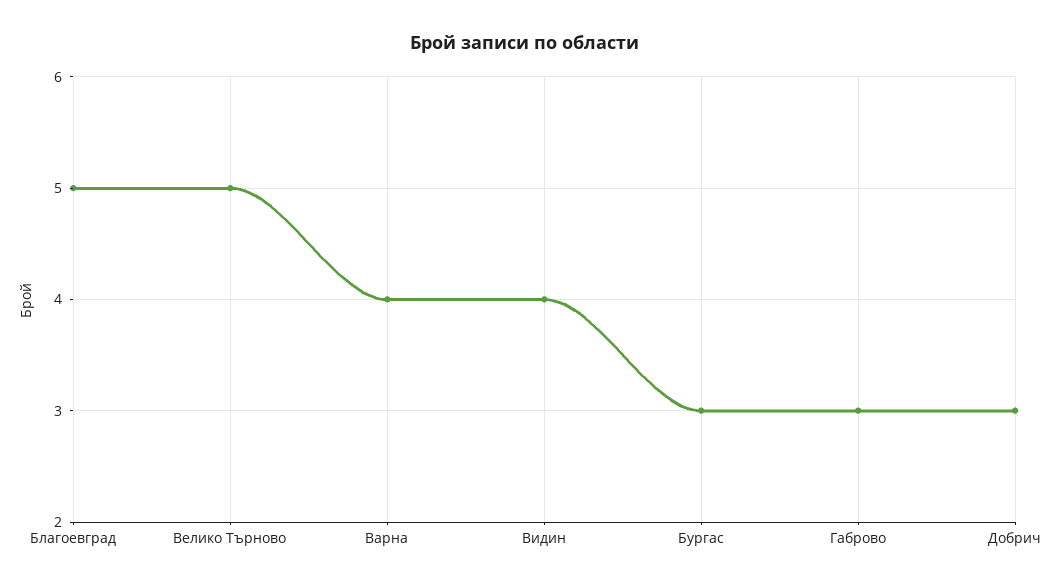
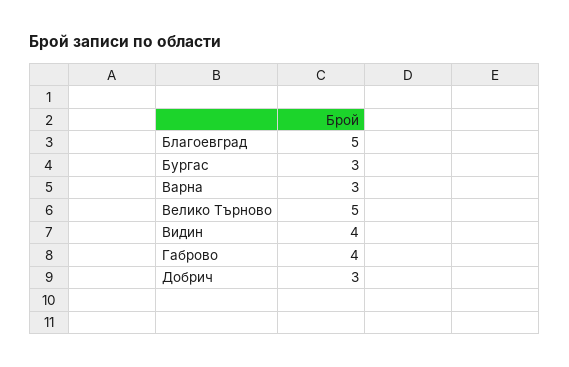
Варна: 4 -> 3
Габрово: 3 -> 4

